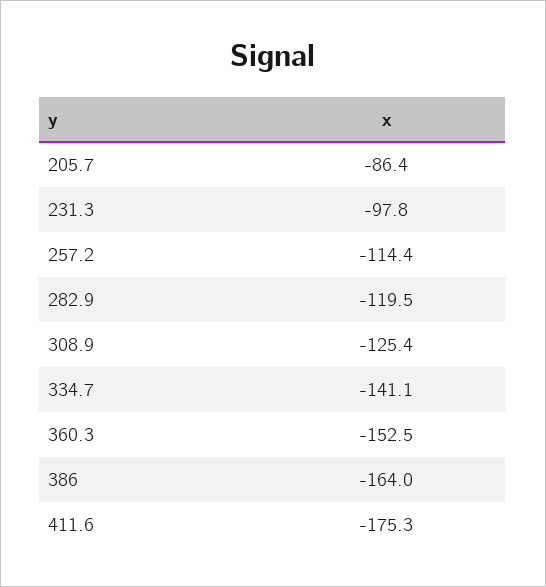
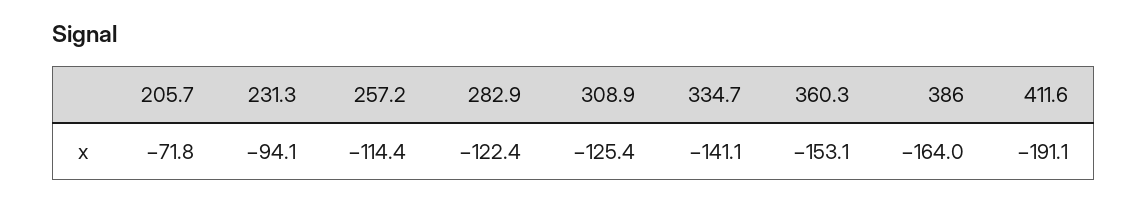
205.7: -86.4 -> -71.8
231.3: -97.8 -> -94.1
282.9: -119.5 -> -122.4
360.3: -152.5 -> -153.1
411.6: -175.3 -> -191.1

